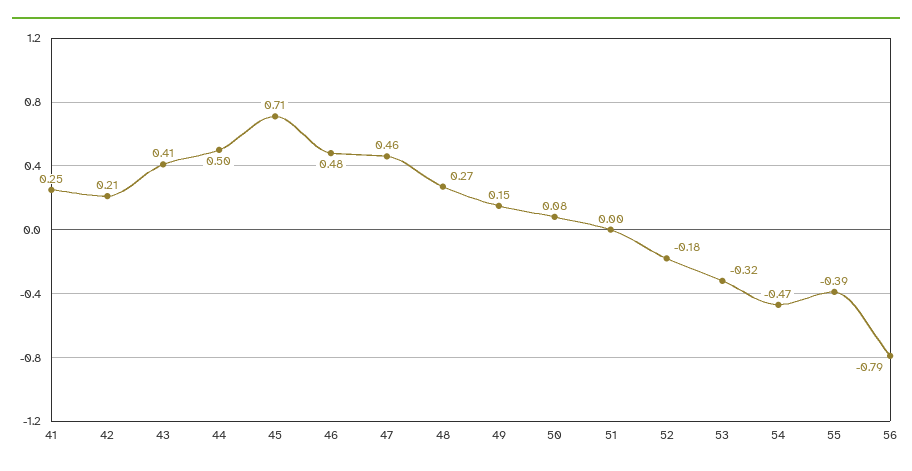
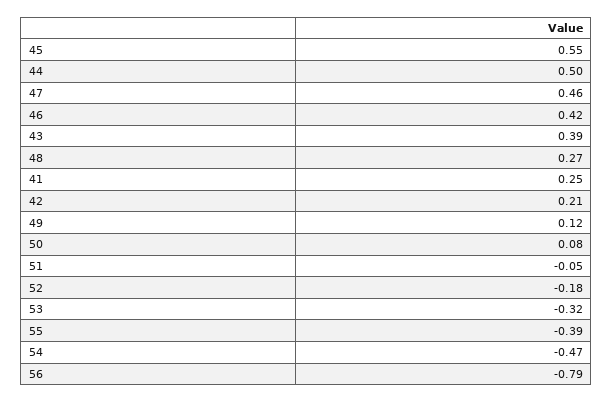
43: 0.41 -> 0.39
45: 0.71 -> 0.55
46: 0.48 -> 0.42
49: 0.15 -> 0.12
51: 0 -> -0.05

